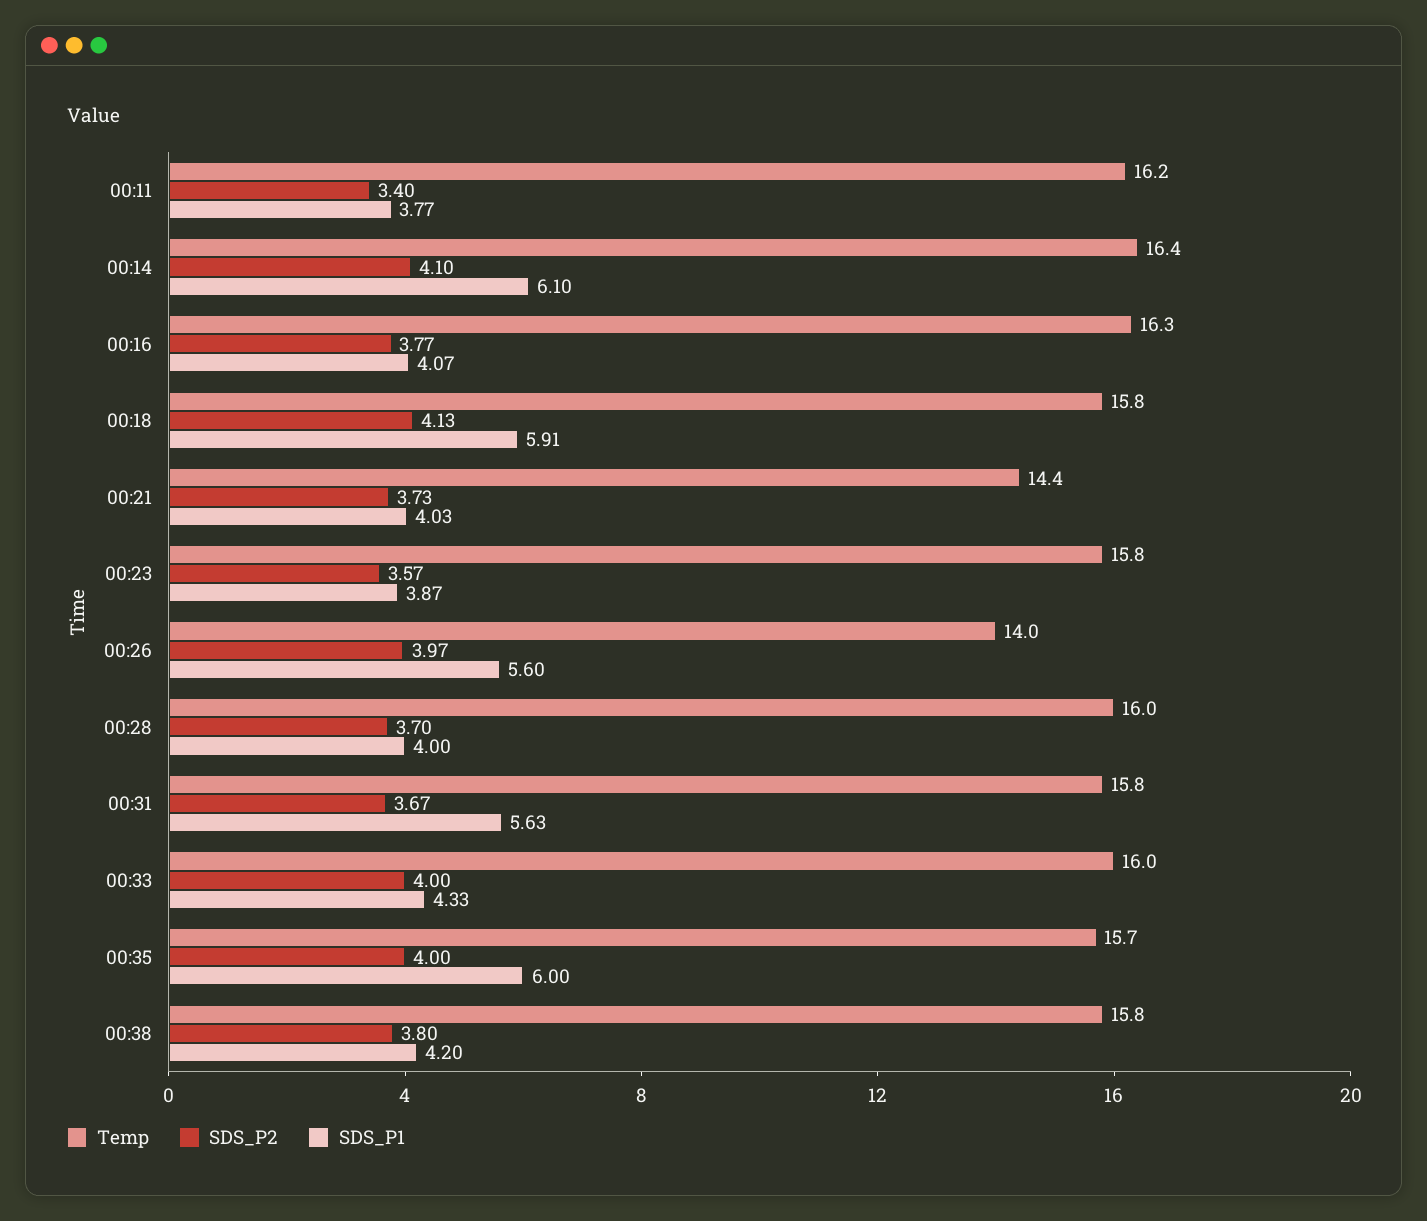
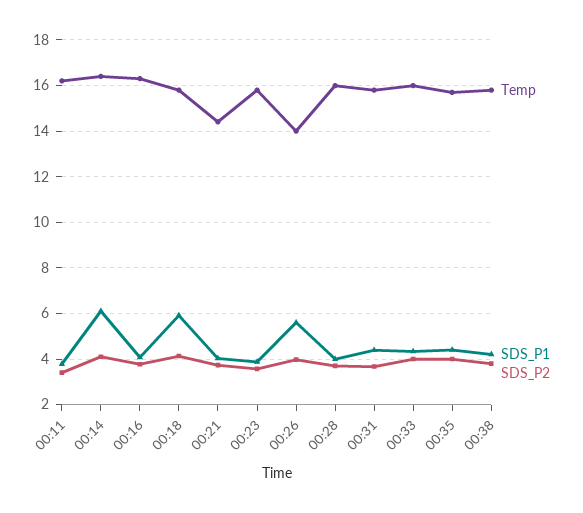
SDS_P1, 00:31: 5.63 -> 4.5
SDS_P1, 00:35: 6 -> 4.5

